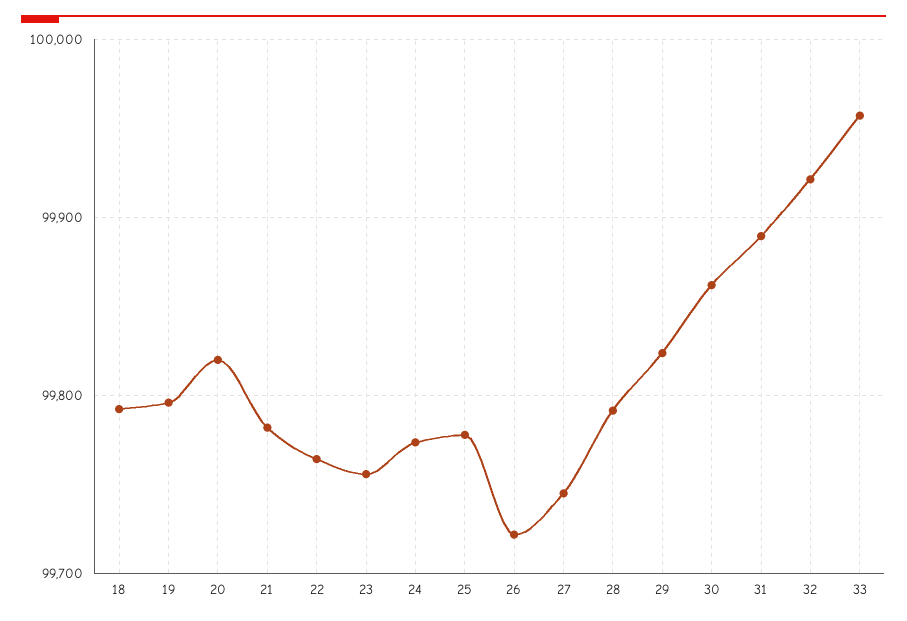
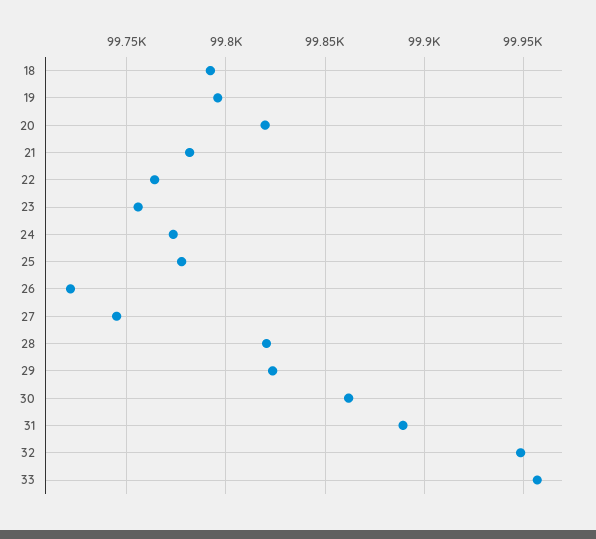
28: 99790 -> 99820
32: 99920 -> 99950

